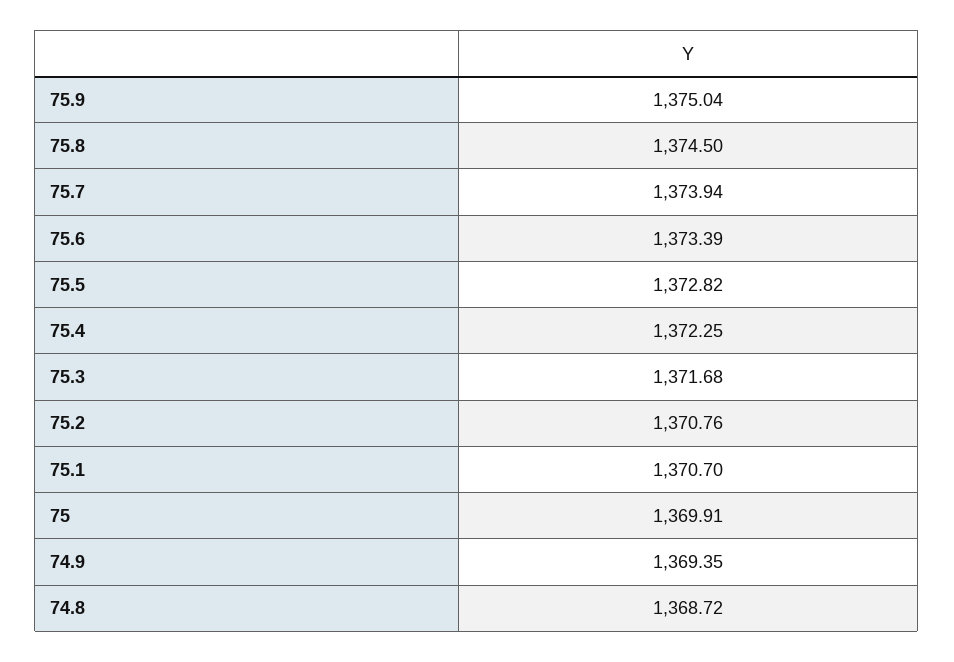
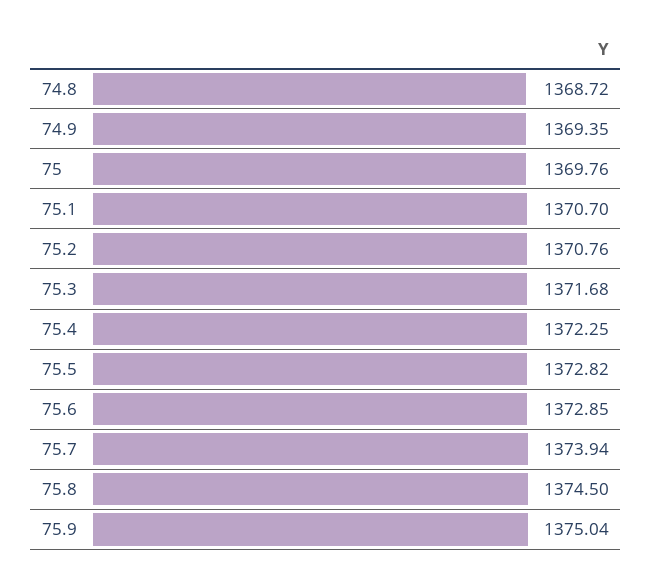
75.6: 1373.39 -> 1372.85
75: 1369.91 -> 1369.76

